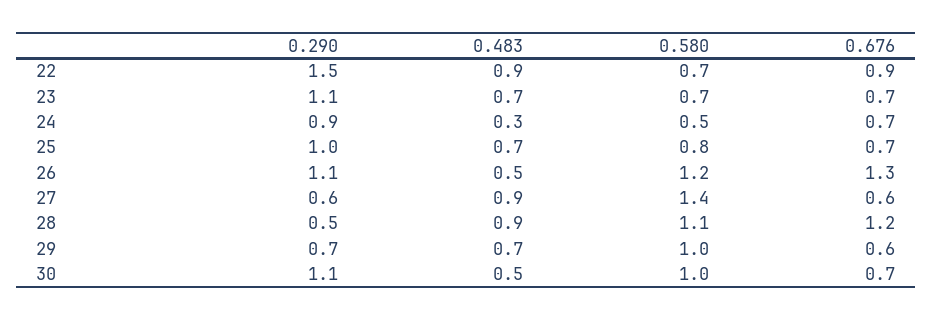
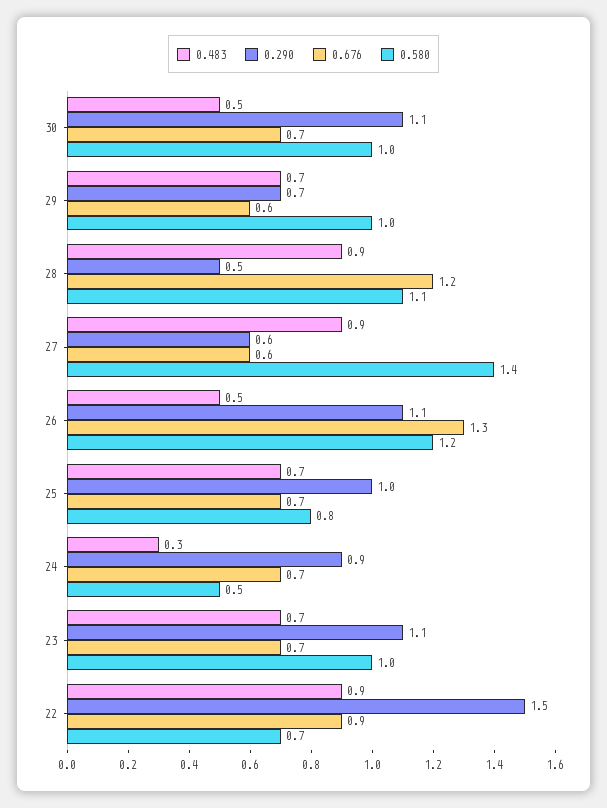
0.580, 23: 0.7 -> 1

